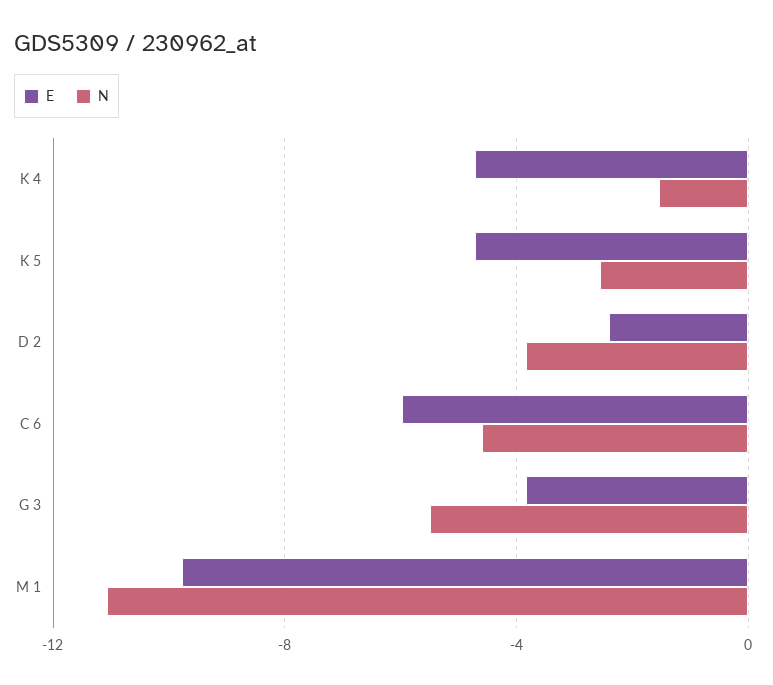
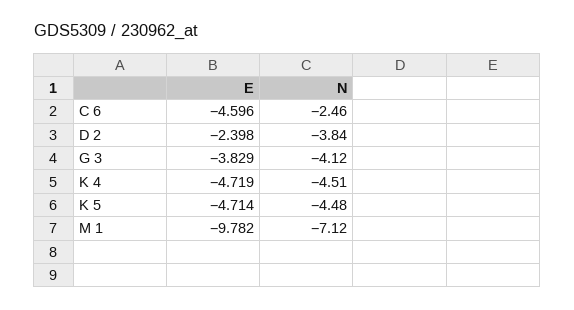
N, K 4: -1.5 -> -4.51
N, K 5: -2.5 -> -4.48
E, C 6: -6 -> -4.596
N, C 6: -4.5 -> -2.46
N, G 3: -5.5 -> -4.12
N, M 1: -11 -> -7.12

